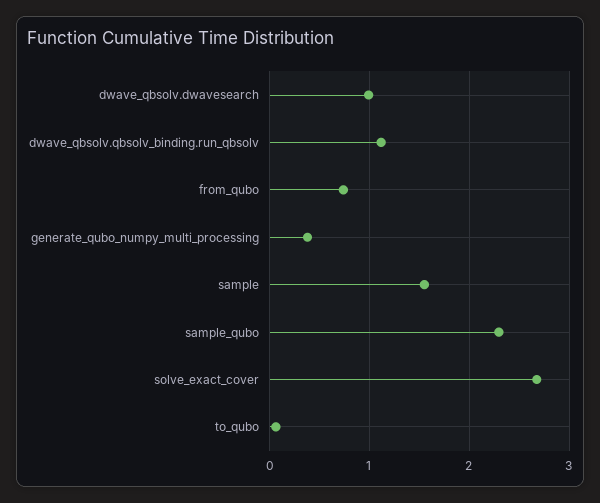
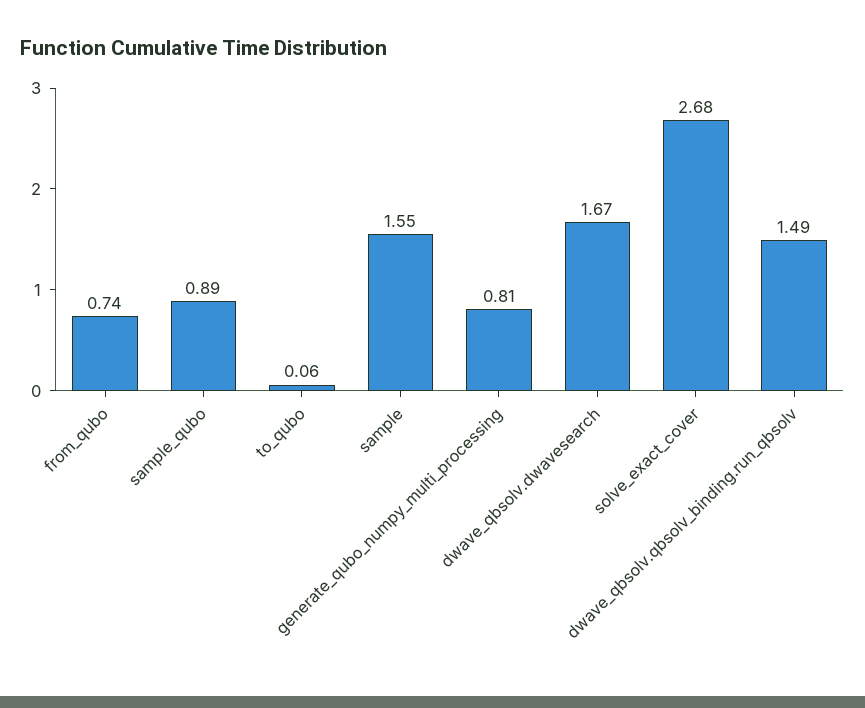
dwave_qbsolv.dwavesearch: 1 -> 1.67
dwave_qbsolv.qbsolv_binding.run_qbsolv: 1.1 -> 1.49
generate_qubo_numpy_multi_processing: 0.4 -> 0.81
sample_qubo: 2.3 -> 0.89

